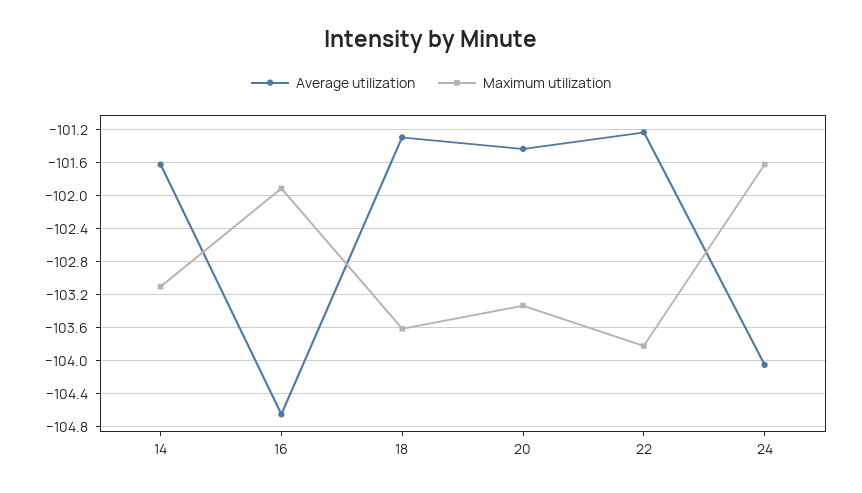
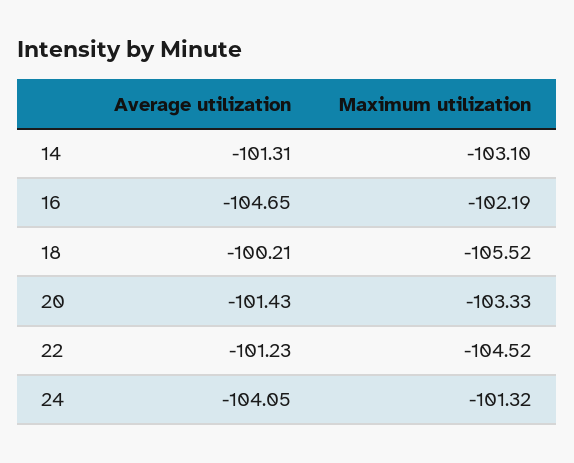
Average utilization, 14: -101.6 -> -101.31
Maximum utilization, 16: -101.9 -> -102.19
Average utilization, 18: -101.3 -> -100.21
Maximum utilization, 18: -103.6 -> -105.52
Maximum utilization, 22: -103.8 -> -104.52
Maximum utilization, 24: -101.6 -> -101.32

